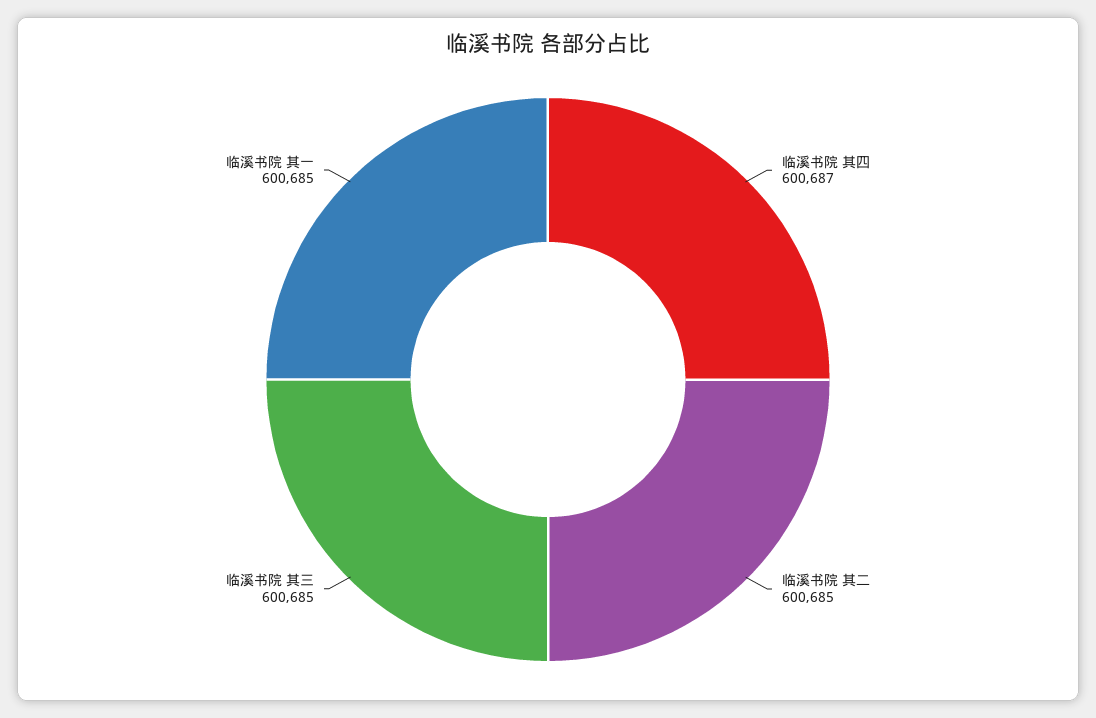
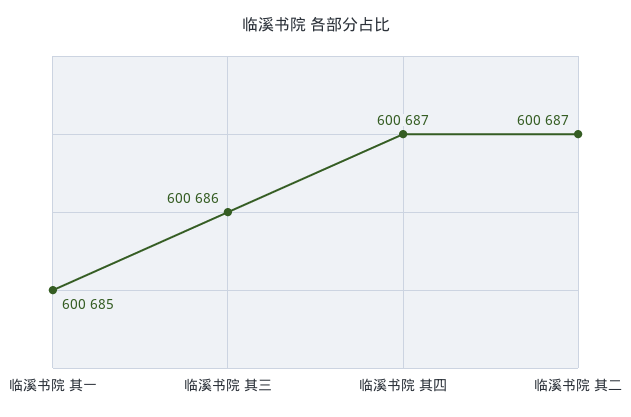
临溪书院 其二: 600685 -> 600687
临溪书院 其三: 600685 -> 600686

